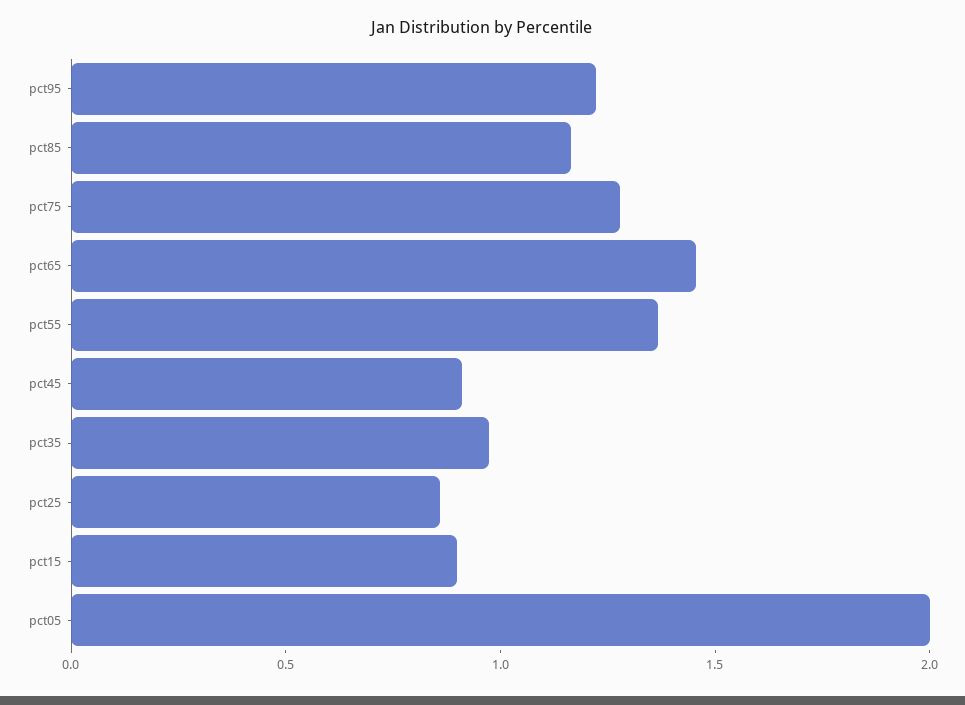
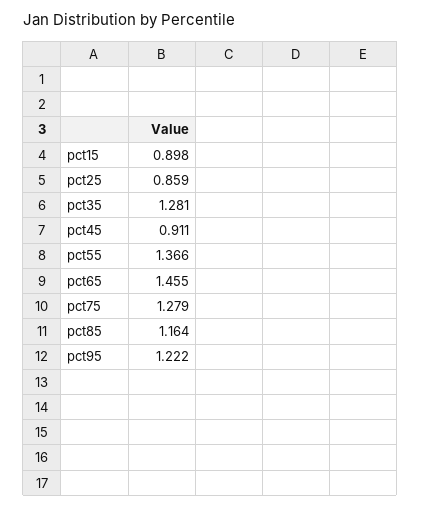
pct35: 1 -> 1.281
pct05: 2 -> none

